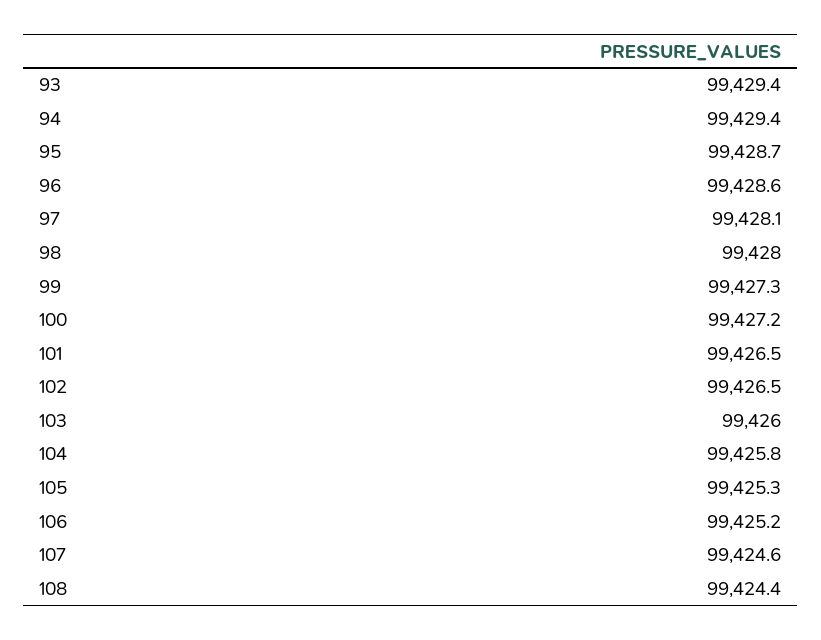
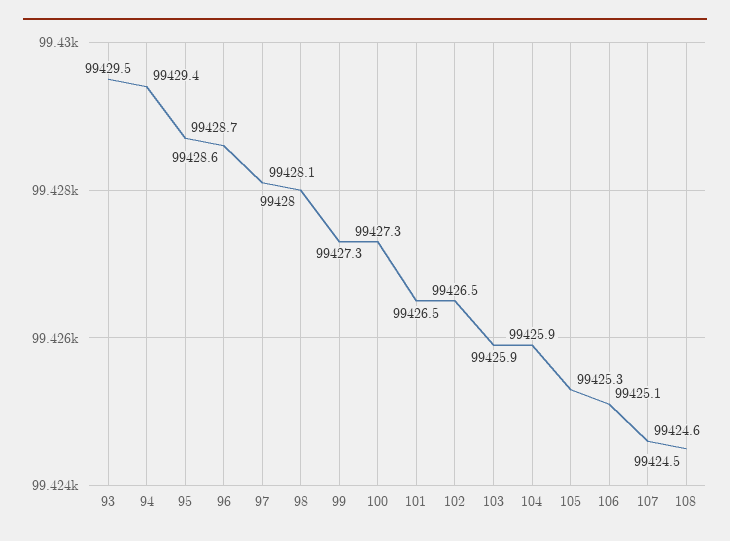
93: 99429.4 -> 99429.5
100: 99427.2 -> 99427.3
103: 99426 -> 99425.9
104: 99425.8 -> 99425.9
106: 99425.2 -> 99425.1
108: 99424.4 -> 99424.5

